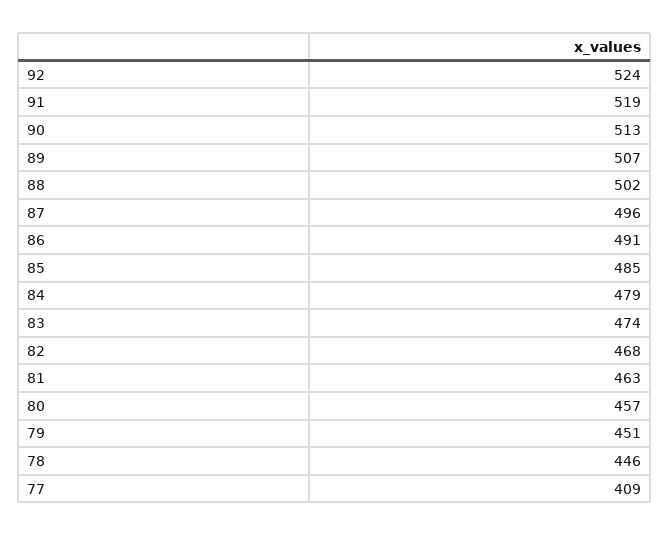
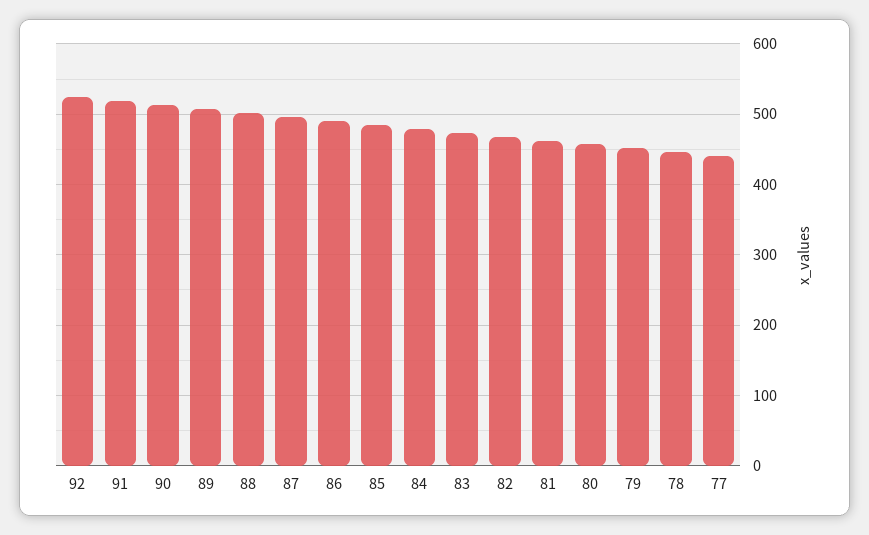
77: 409 -> 440

